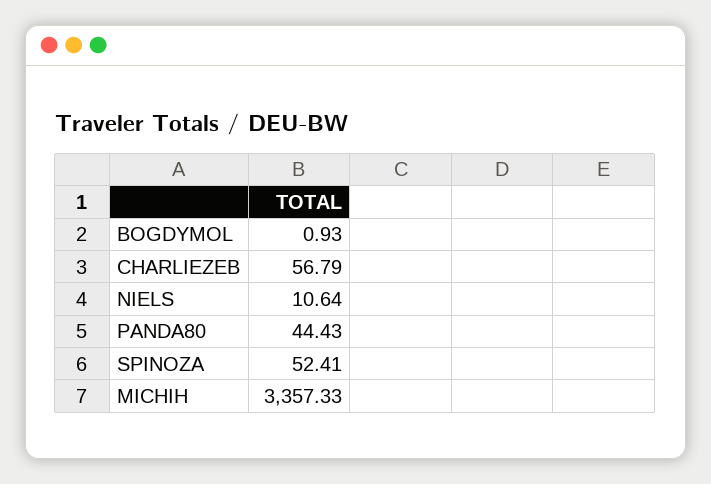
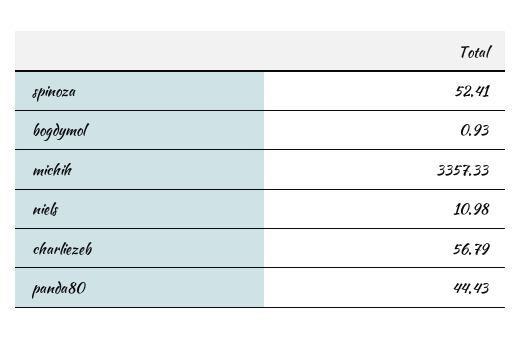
NIELS: 10.64 -> 10.98

